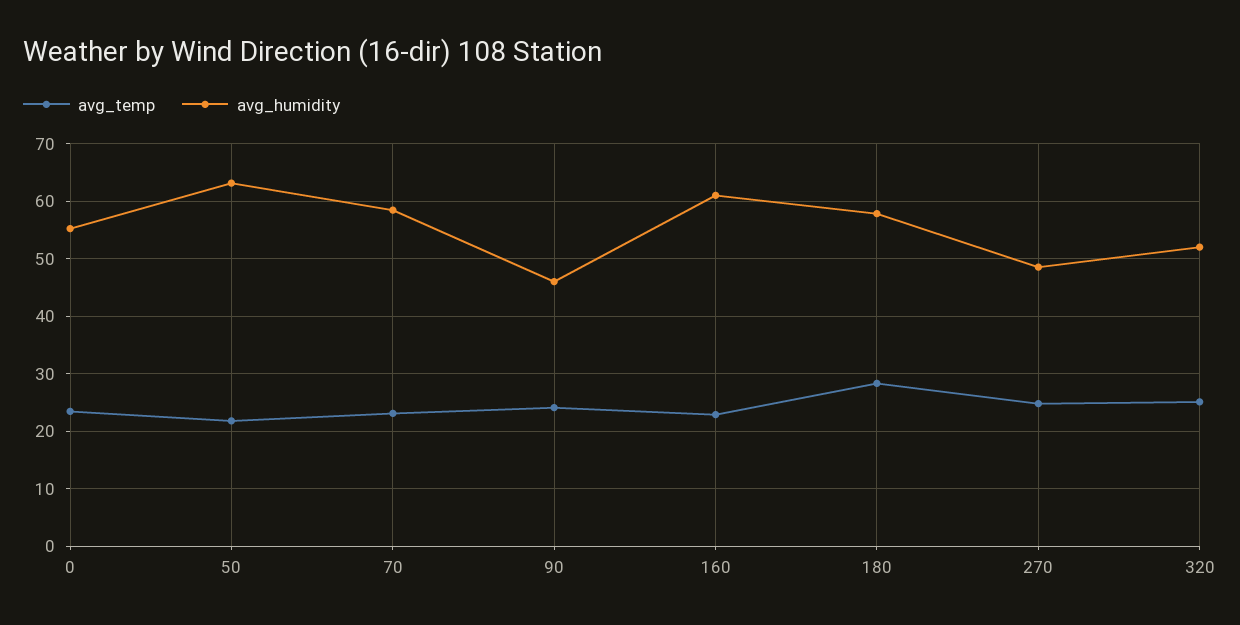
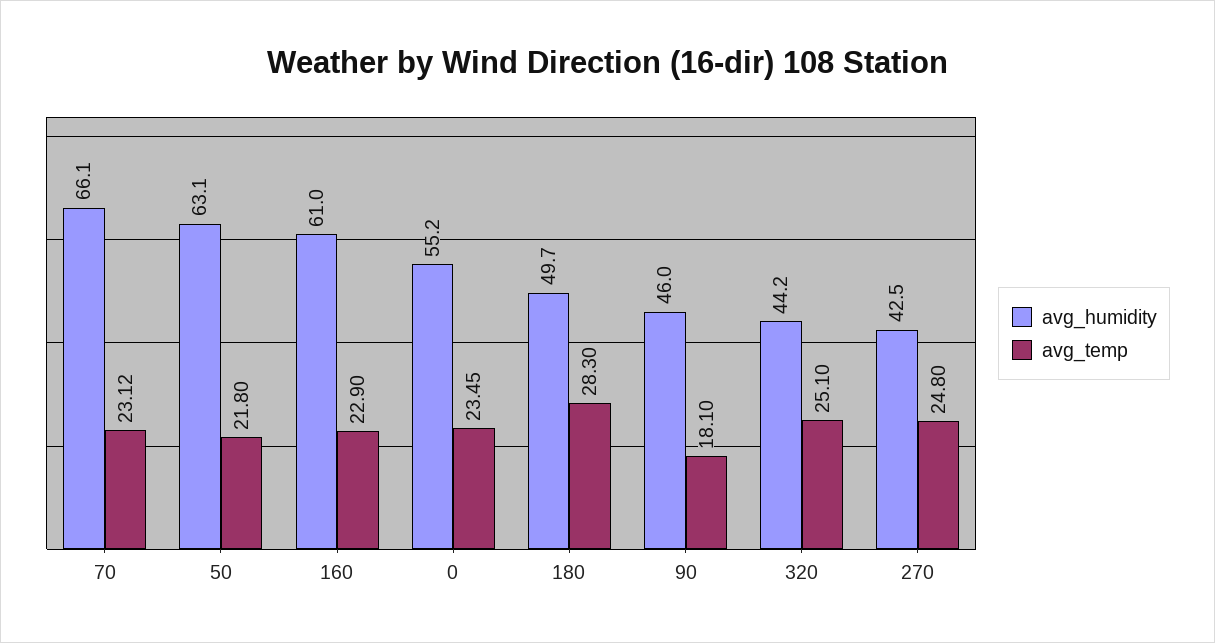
avg_humidity, 70: 58 -> 66.1
avg_temp, 90: 24 -> 18.1
avg_humidity, 180: 58 -> 49.7
avg_humidity, 270: 48 -> 42.5
avg_humidity, 320: 52 -> 44.2

